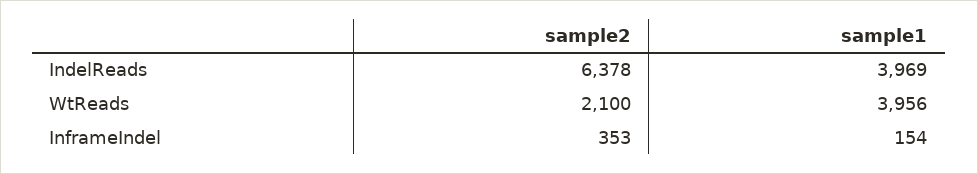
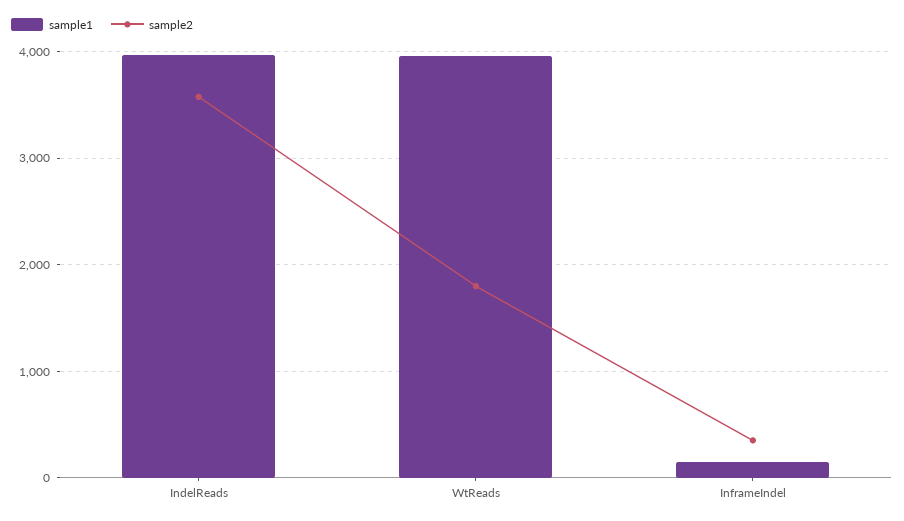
sample2, IndelReads: 6378 -> 3600
sample2, WtReads: 2100 -> 1800

